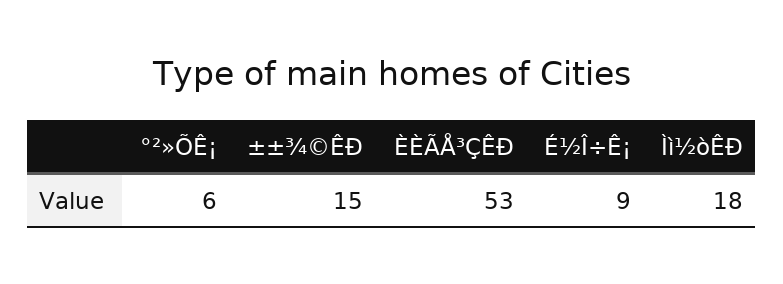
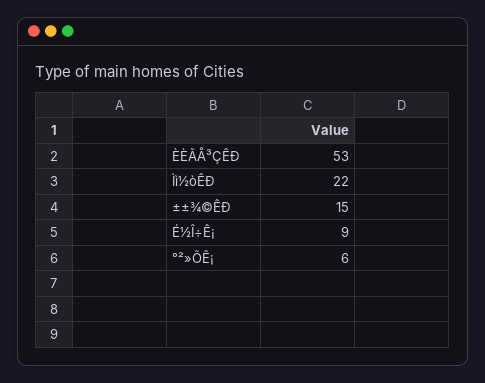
Ìì½òÊÐ: 18 -> 22

